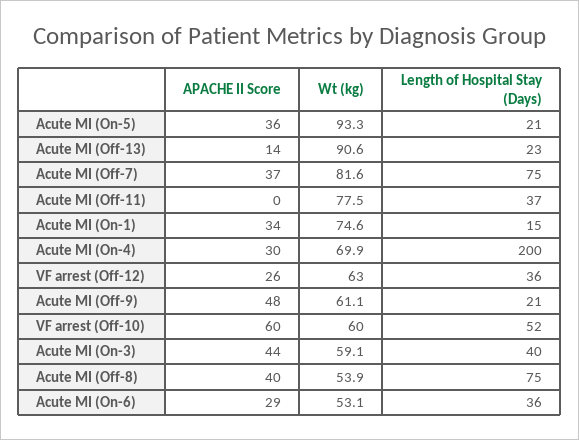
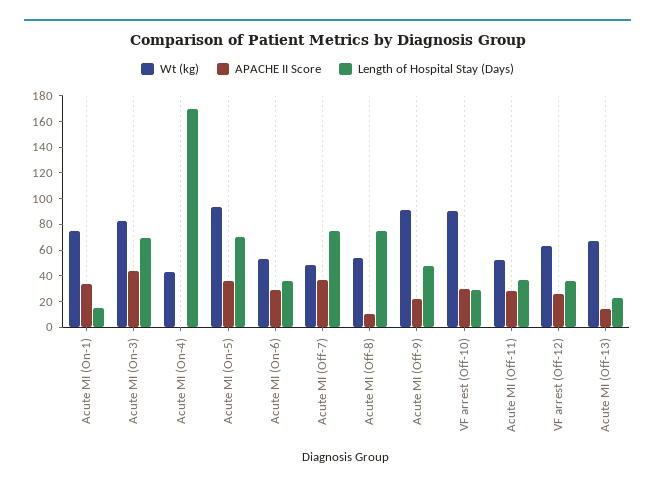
Length of Hospital Stay (Days), Acute MI (On-5): 21 -> 70
Wt (kg), Acute MI (Off-13): 90.6 -> 70
Wt (kg), Acute MI (Off-7): 81.6 -> 50
APACHE II Score, Acute MI (Off-11): 0 -> 30
Wt (kg), Acute MI (Off-11): 77.5 -> 50
APACHE II Score, Acute MI (On-4): 30 -> 0
Wt (kg), Acute MI (On-4): 69.9 -> 40
Length of Hospital Stay (Days), Acute MI (On-4): 200 -> 170
APACHE II Score, Acute MI (Off-9): 48 -> 20
Wt (kg), Acute MI (Off-9): 61.1 -> 90
Length of Hospital Stay (Days), Acute MI (Off-9): 21 -> 50
APACHE II Score, VF arrest (Off-10): 60 -> 30
Wt (kg), VF arrest (Off-10): 60 -> 90
Length of Hospital Stay (Days), VF arrest (Off-10): 52 -> 30
Wt (kg), Acute MI (On-3): 59.1 -> 80
Length of Hospital Stay (Days), Acute MI (On-3): 40 -> 70
APACHE II Score, Acute MI (Off-8): 40 -> 10

